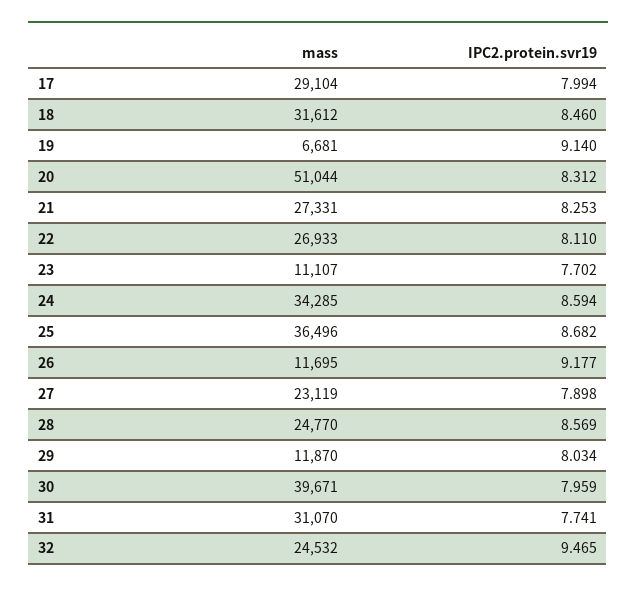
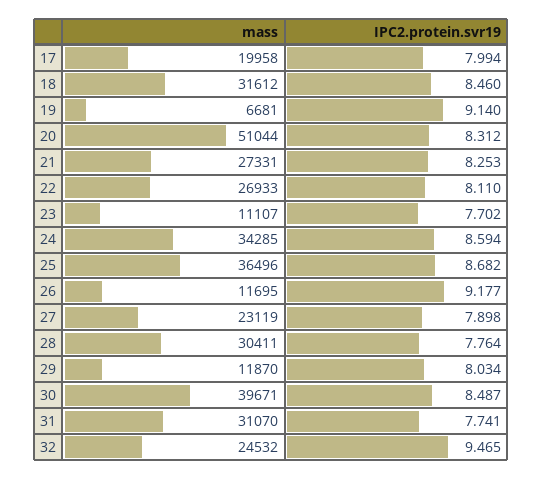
mass, 17: 29104 -> 19958
mass, 28: 24770 -> 30411
IPC2.protein.svr19, 28: 8.569 -> 7.764
IPC2.protein.svr19, 30: 7.959 -> 8.487

